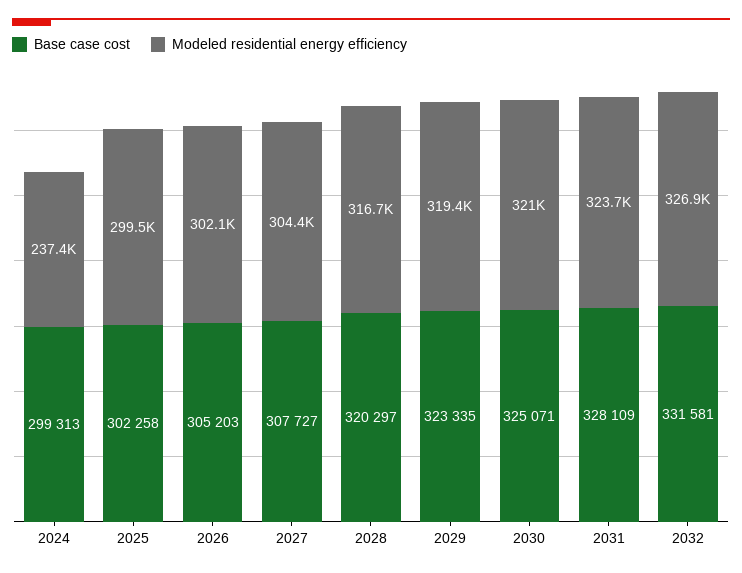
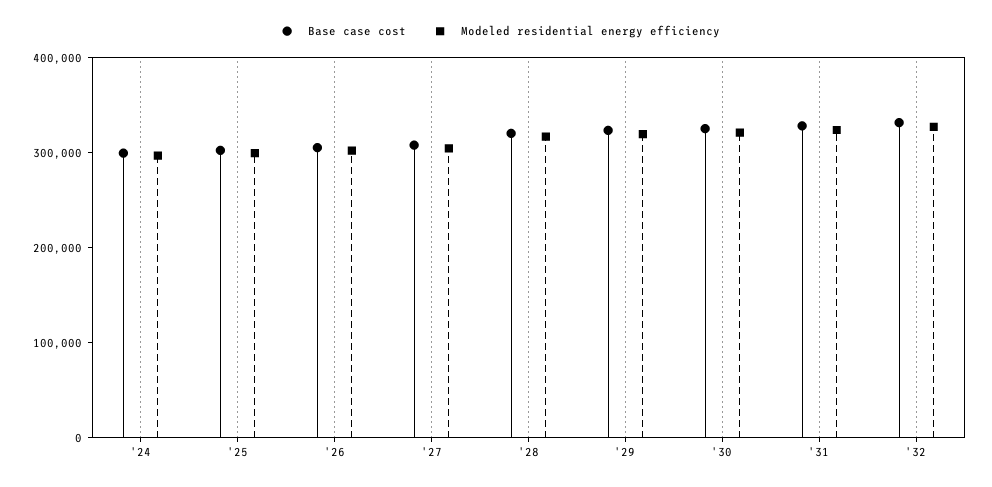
Modeled residential energy efficiency, 2024: 237400 -> 300000

